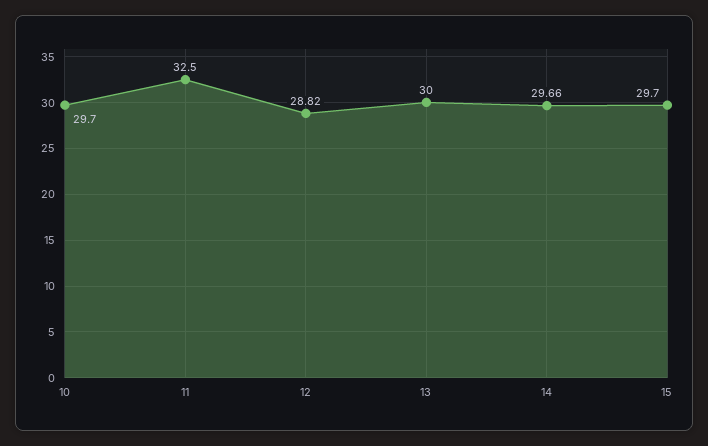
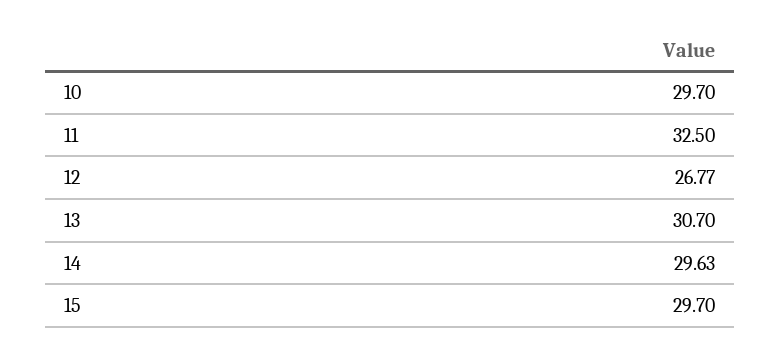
12: 28.82 -> 26.77
13: 30 -> 30.7
14: 29.66 -> 29.63

